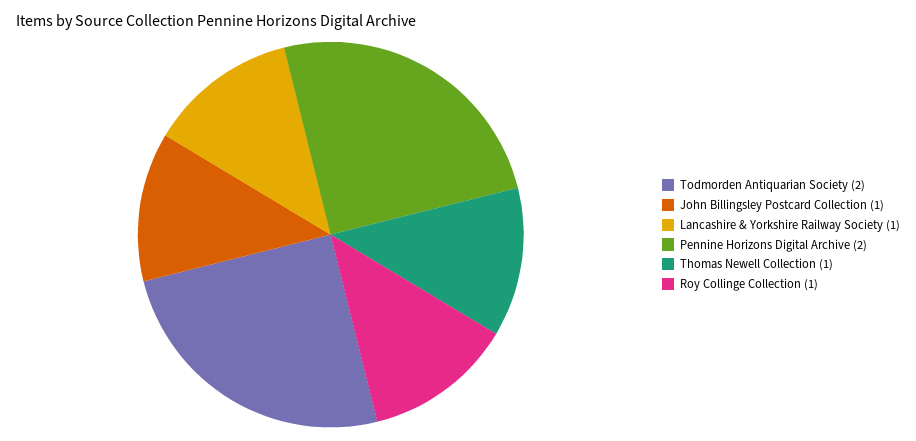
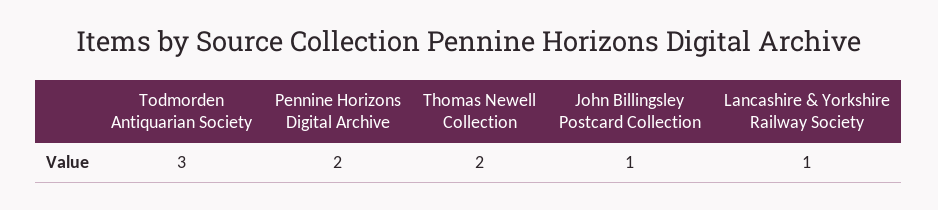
Todmorden Antiquarian Society: 2 -> 3
Thomas Newell Collection: 1 -> 2
Roy Collinge Collection: 1 -> none

